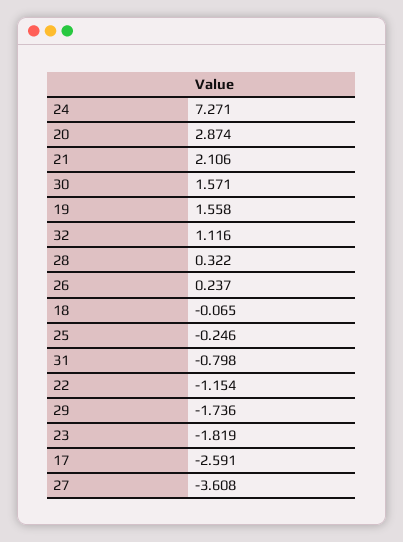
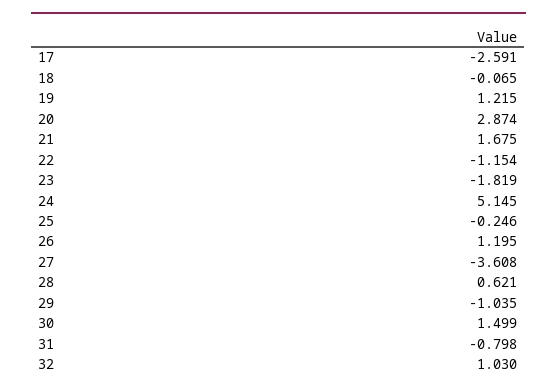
24: 7.271 -> 5.145
21: 2.106 -> 1.675
30: 1.571 -> 1.499
19: 1.558 -> 1.215
32: 1.116 -> 1.03
28: 0.322 -> 0.621
26: 0.237 -> 1.195
29: -1.736 -> -1.035

